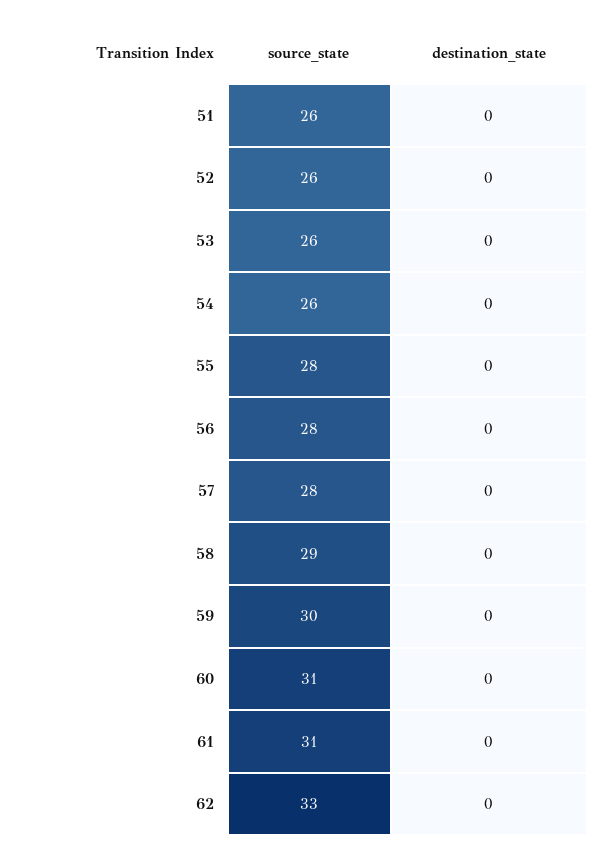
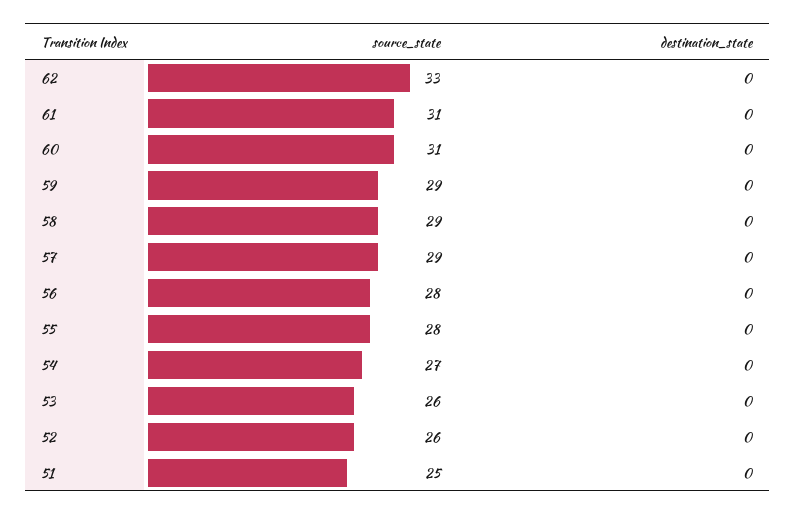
source_state, 51: 26 -> 25
source_state, 54: 26 -> 27
source_state, 57: 28 -> 29
source_state, 59: 30 -> 29

